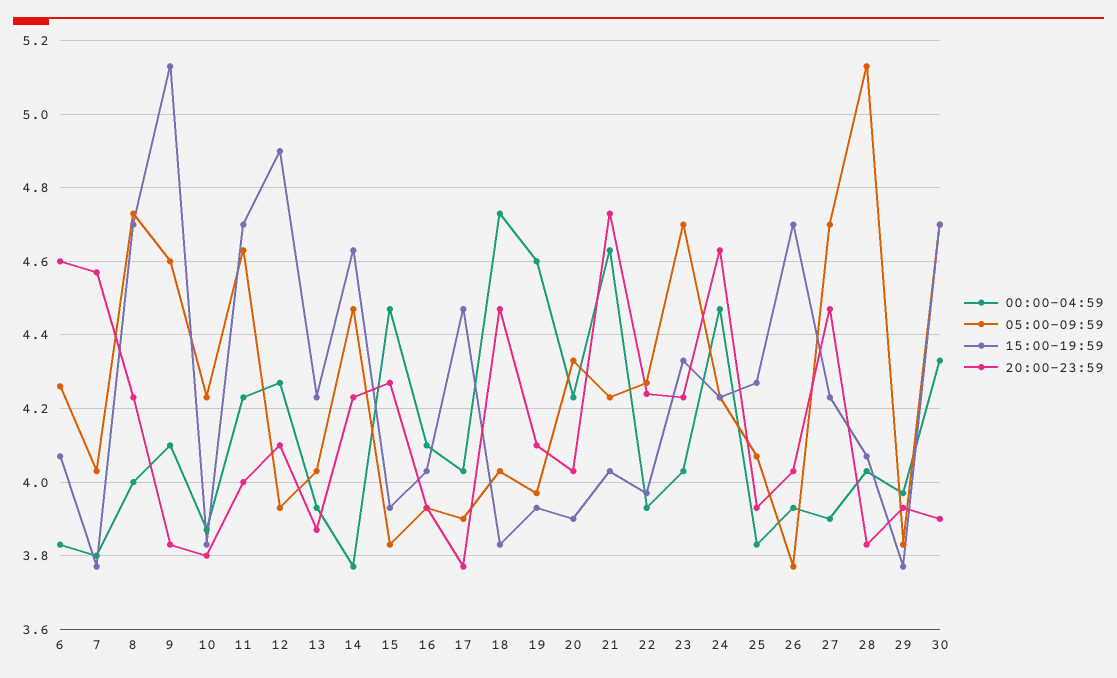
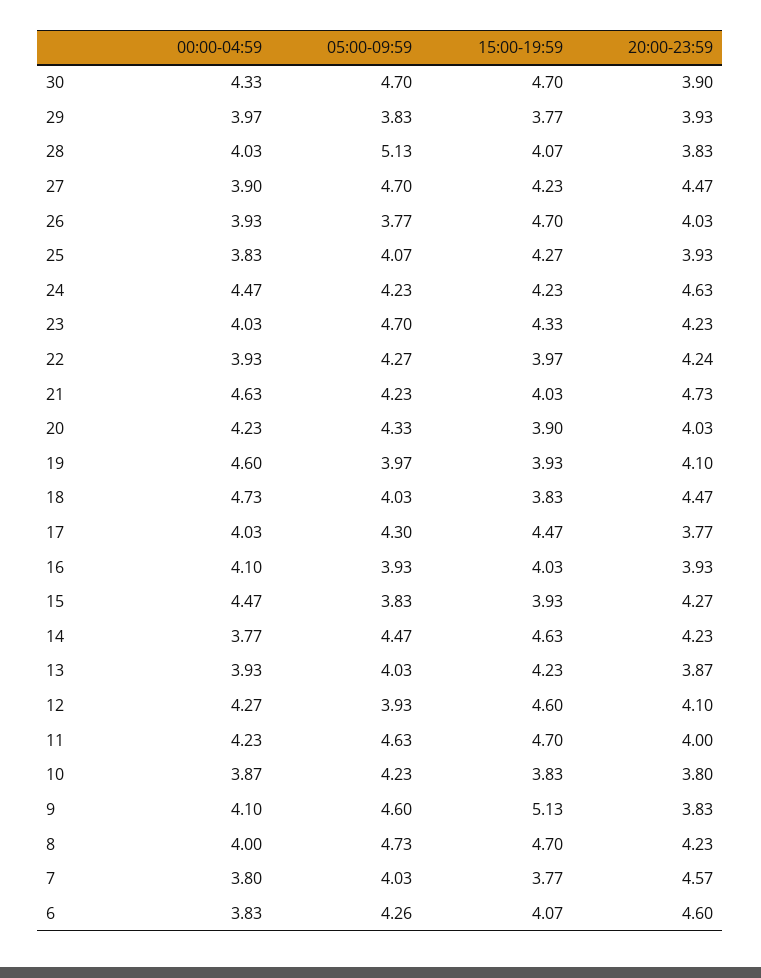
15:00-19:59, 12: 4.9 -> 4.6
05:00-09:59, 17: 3.9 -> 4.3

